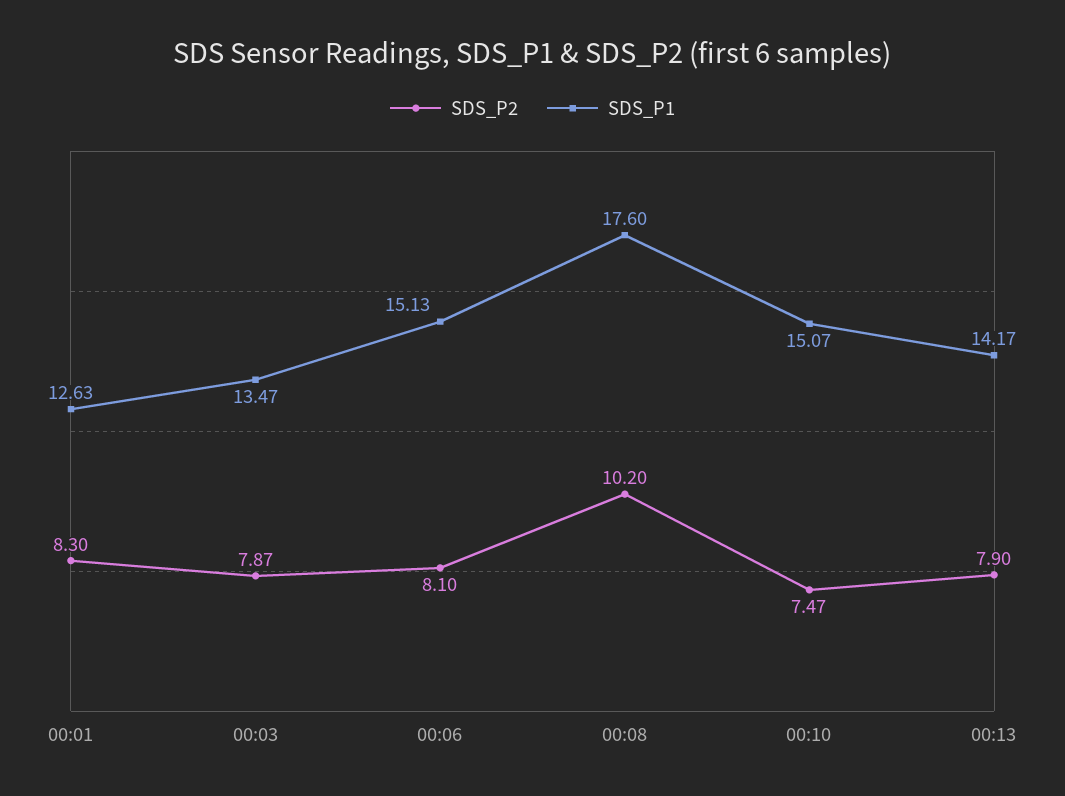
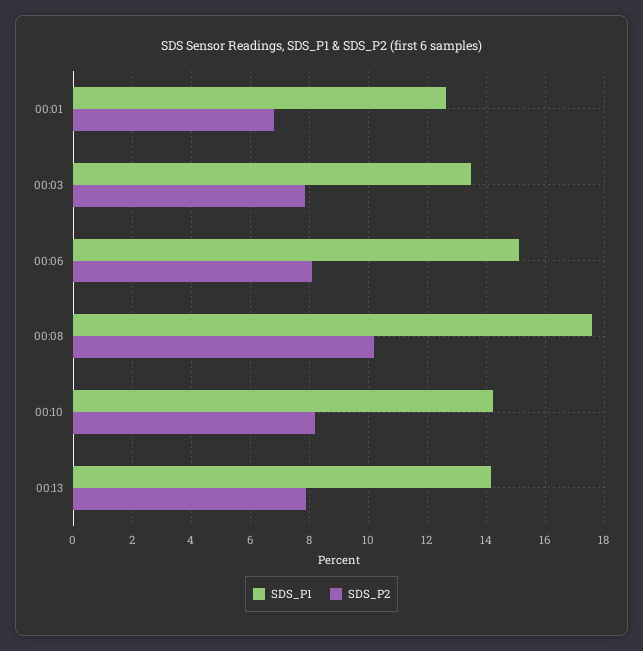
SDS_P2, 00:01: 8.3 -> 6.75
SDS_P2, 00:10: 7.47 -> 8.25
SDS_P1, 00:10: 15.07 -> 14.25

